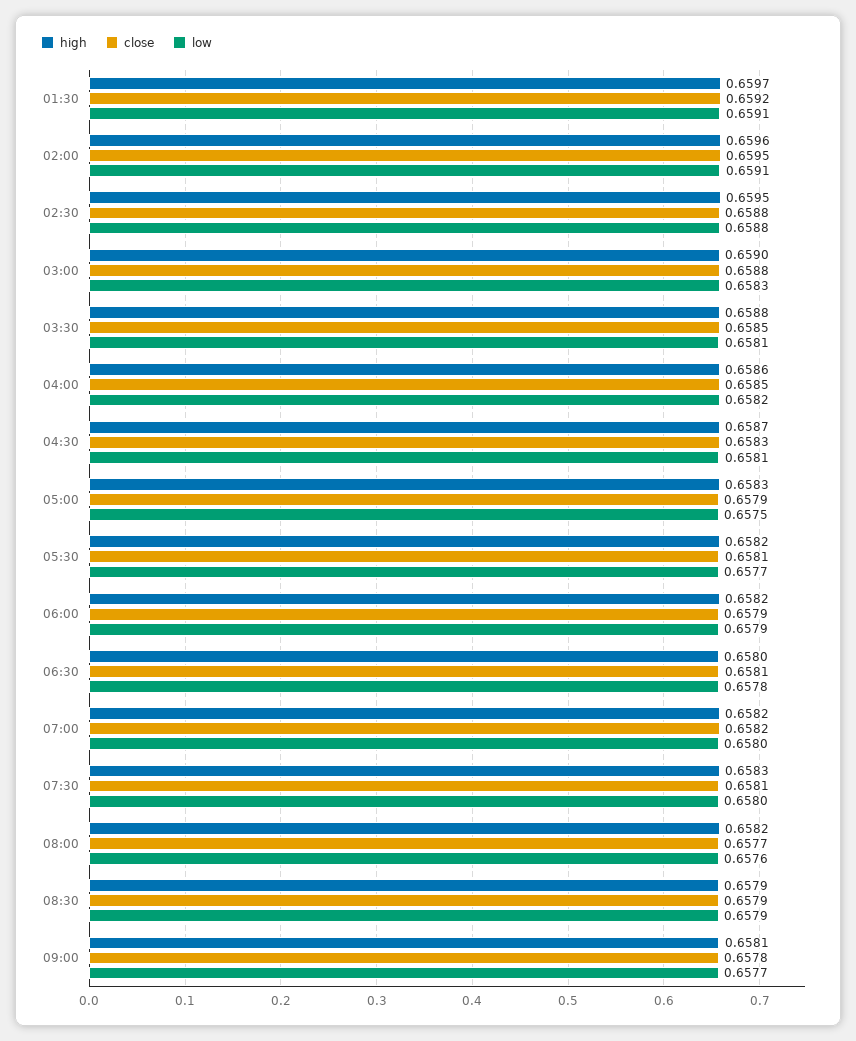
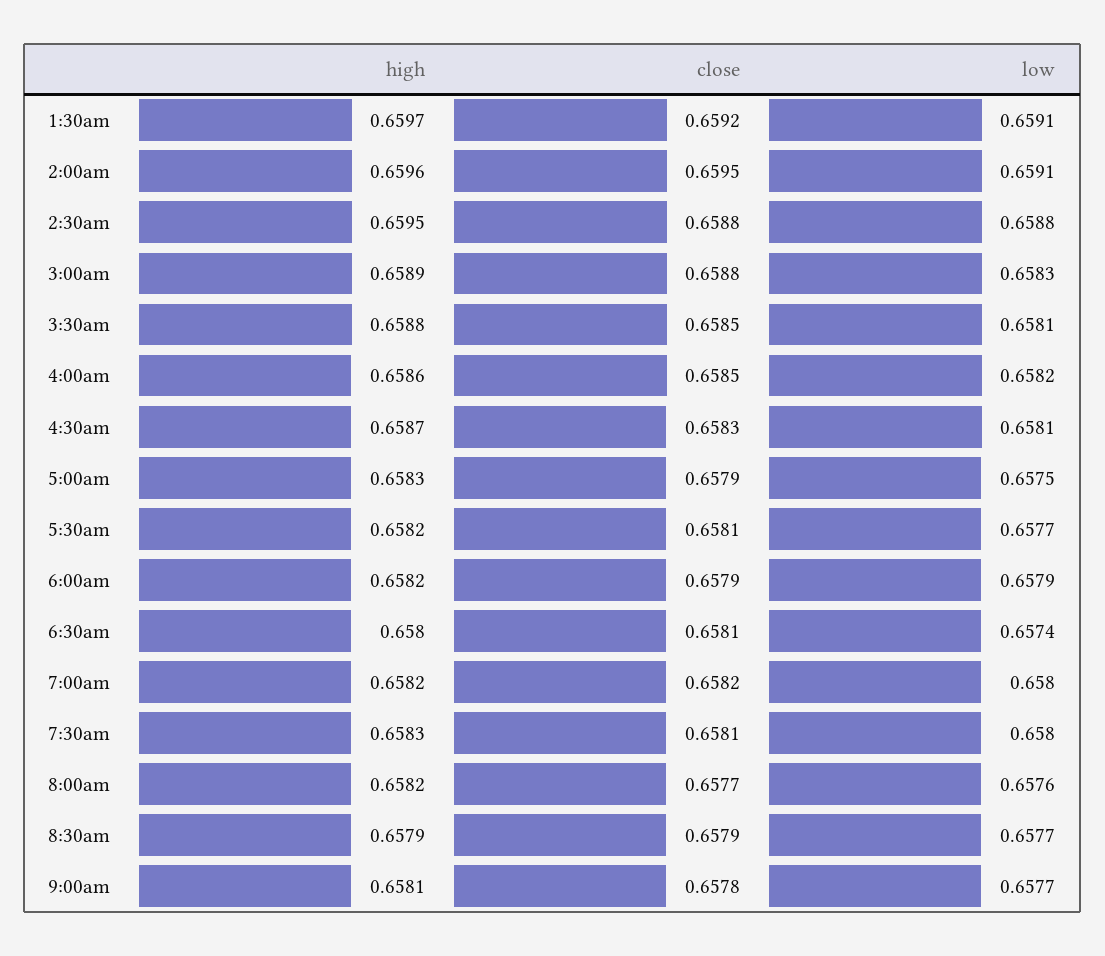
high, 03:00: 0.659 -> 0.6589
low, 06:30: 0.6578 -> 0.6574
low, 08:30: 0.6579 -> 0.6577

